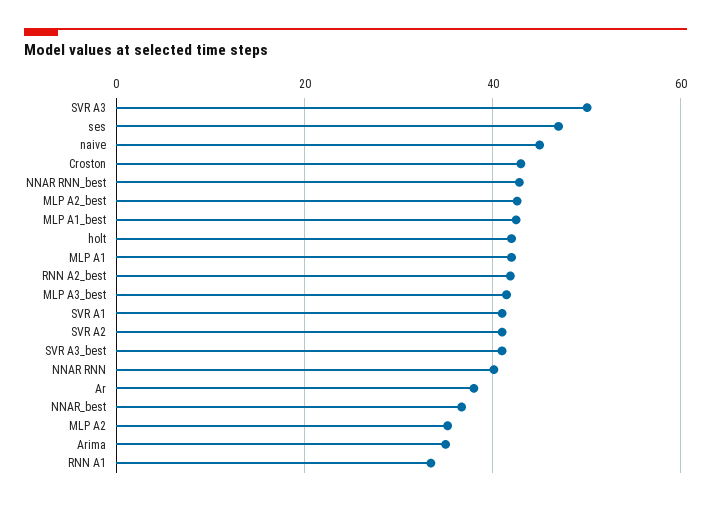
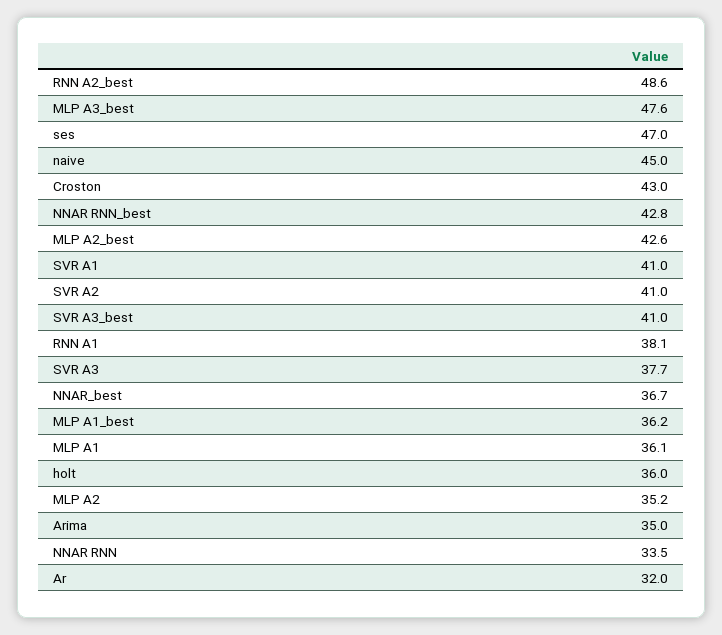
SVR A3: 50 -> 37.7
MLP A1_best: 42 -> 36.2
holt: 42 -> 36
MLP A1: 42 -> 36.1
RNN A2_best: 42 -> 48.6
MLP A3_best: 42 -> 47.6
NNAR RNN: 40 -> 33.5
Ar: 38 -> 32
RNN A1: 34 -> 38.1

